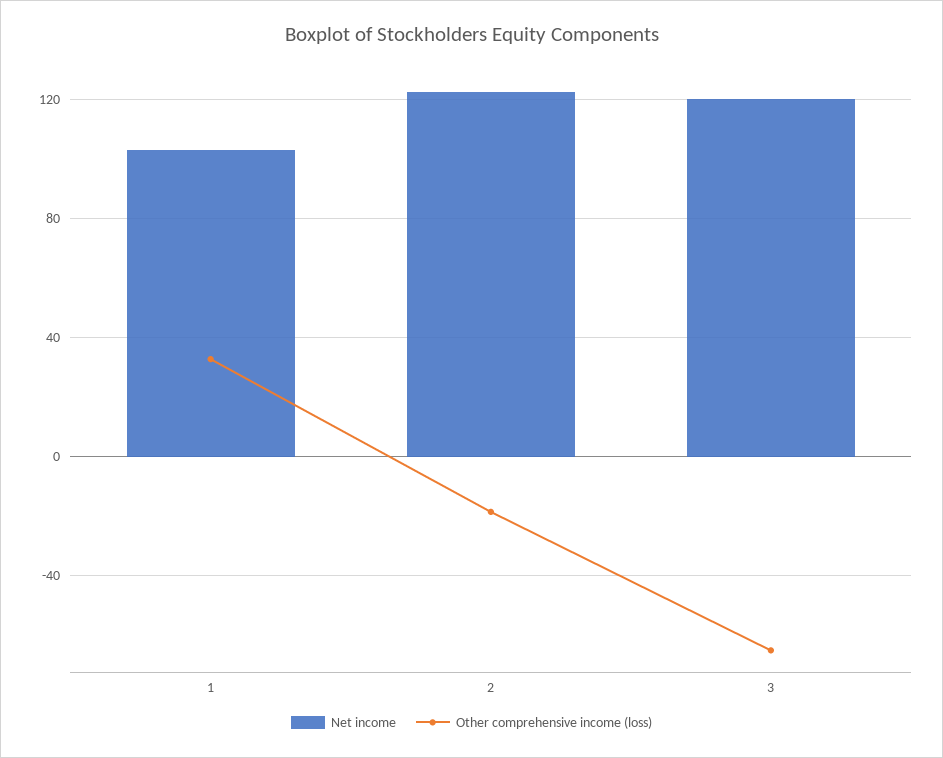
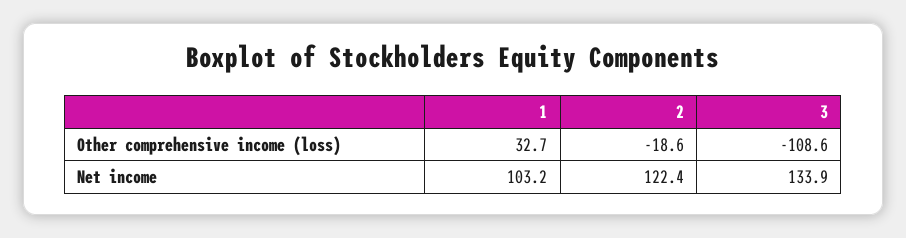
Net income, 3: 120 -> 133.9
Other comprehensive income (loss), 3: -65 -> -108.6

